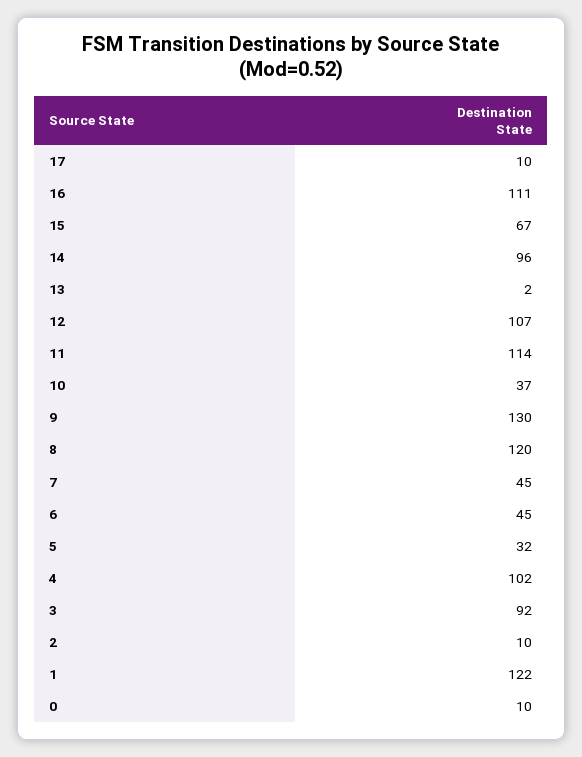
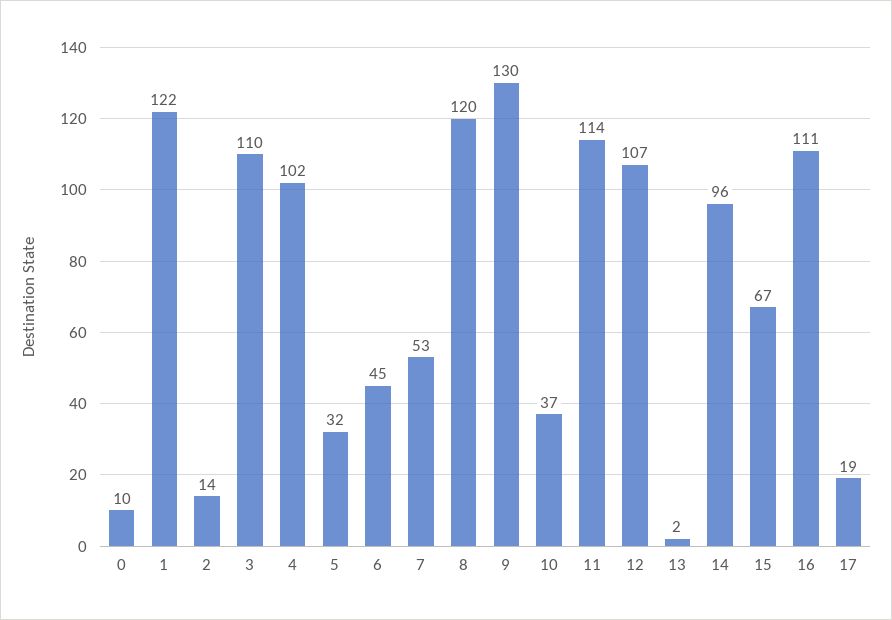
17: 10 -> 19
7: 45 -> 53
3: 92 -> 110
2: 10 -> 14

